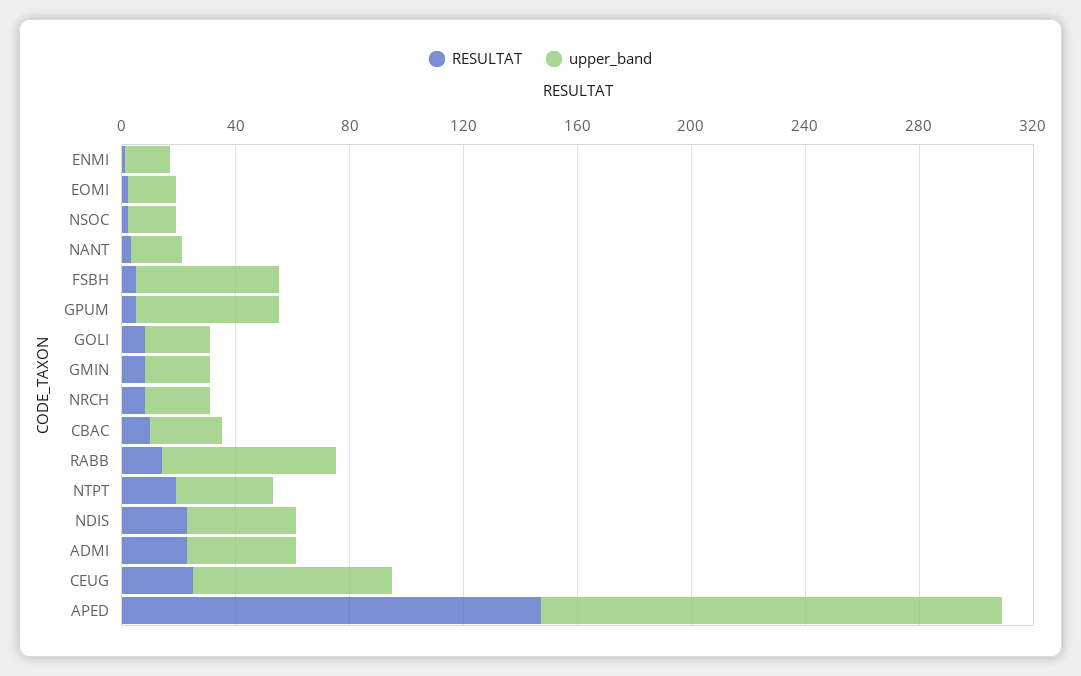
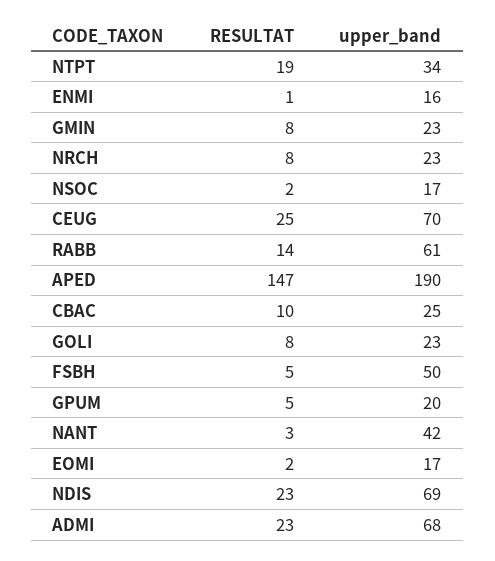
upper_band, NANT: 20 -> 42
upper_band, GPUM: 50 -> 20
upper_band, NDIS: 40 -> 69
upper_band, ADMI: 40 -> 68
upper_band, APED: 160 -> 190

